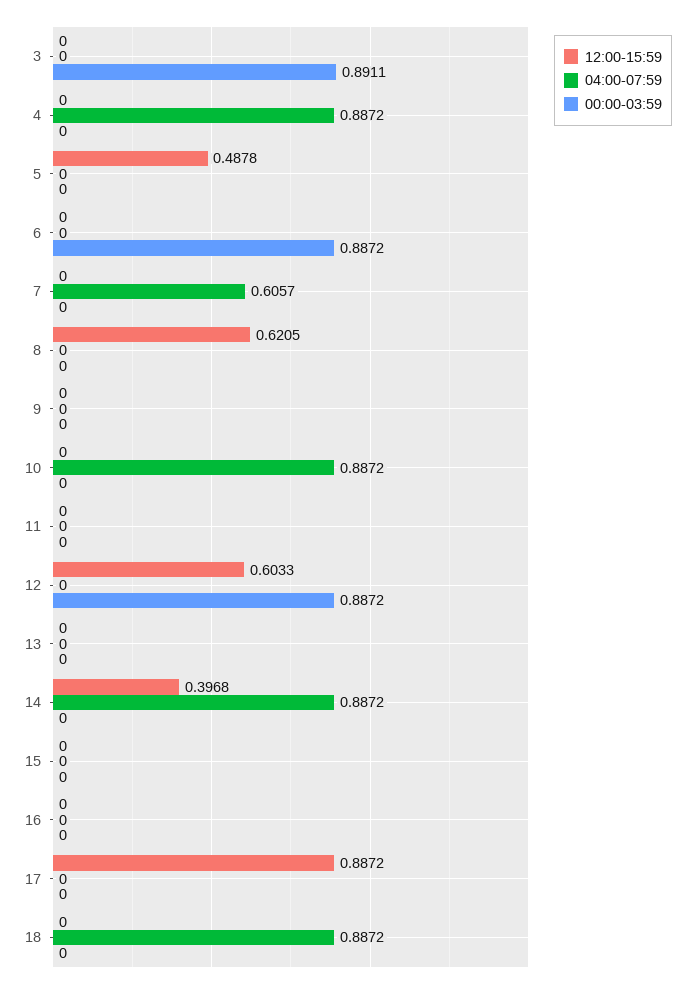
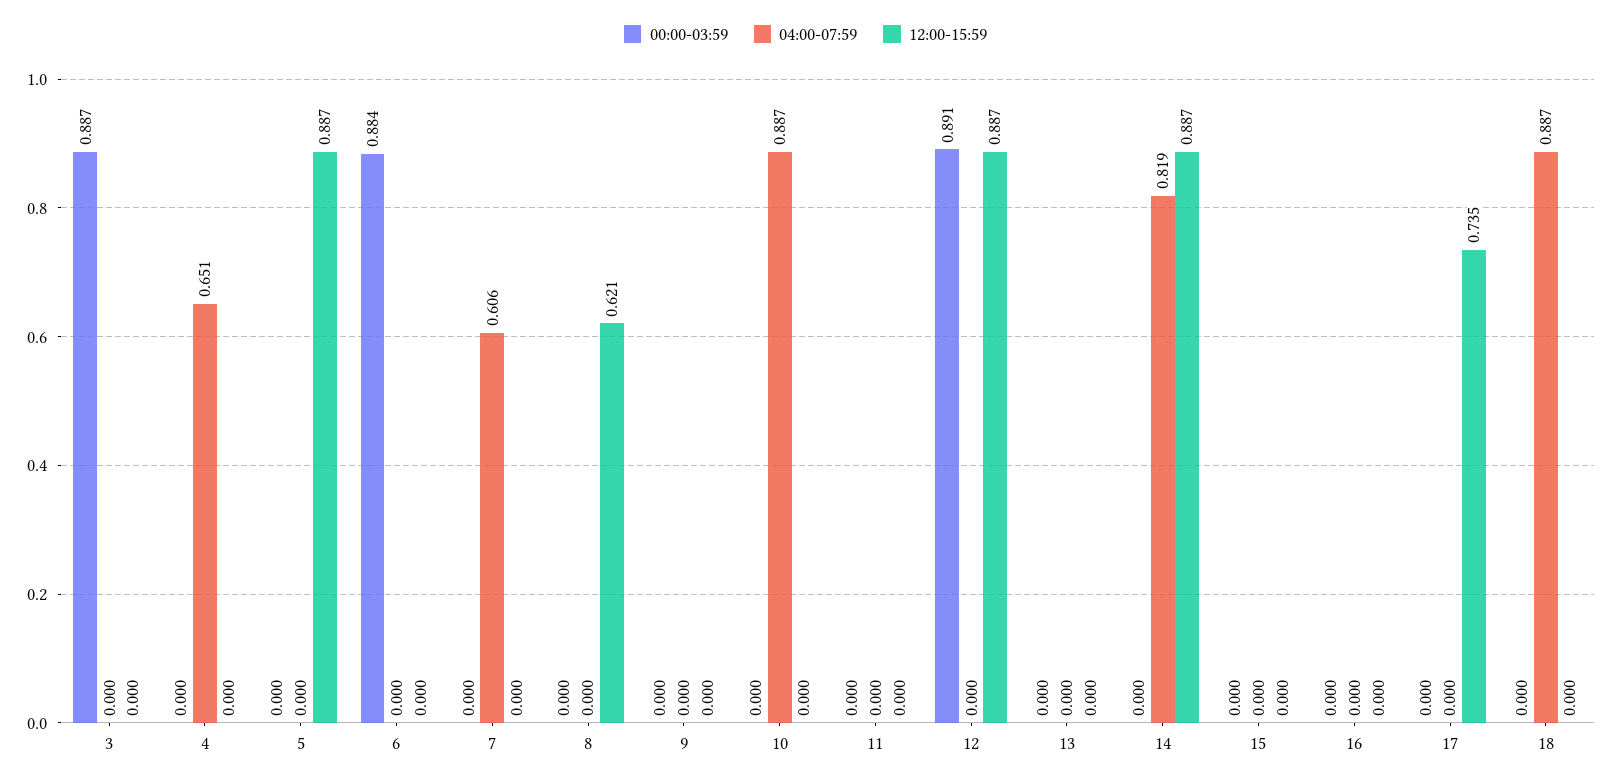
00:00-03:59, 3: 0.8911 -> 0.887
04:00-07:59, 4: 0.8872 -> 0.651
12:00-15:59, 5: 0.4878 -> 0.887
00:00-03:59, 6: 0.8872 -> 0.884
12:00-15:59, 12: 0.6033 -> 0.887
00:00-03:59, 12: 0.8872 -> 0.891
12:00-15:59, 14: 0.3968 -> 0.887
04:00-07:59, 14: 0.8872 -> 0.819
12:00-15:59, 17: 0.8872 -> 0.735

